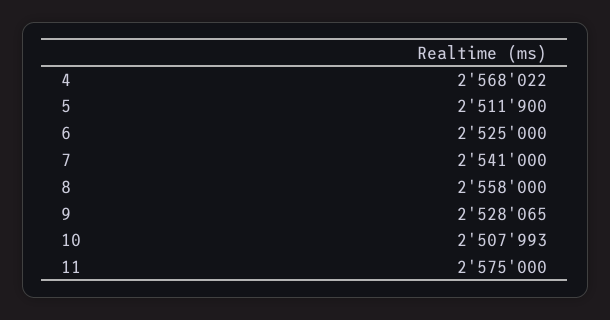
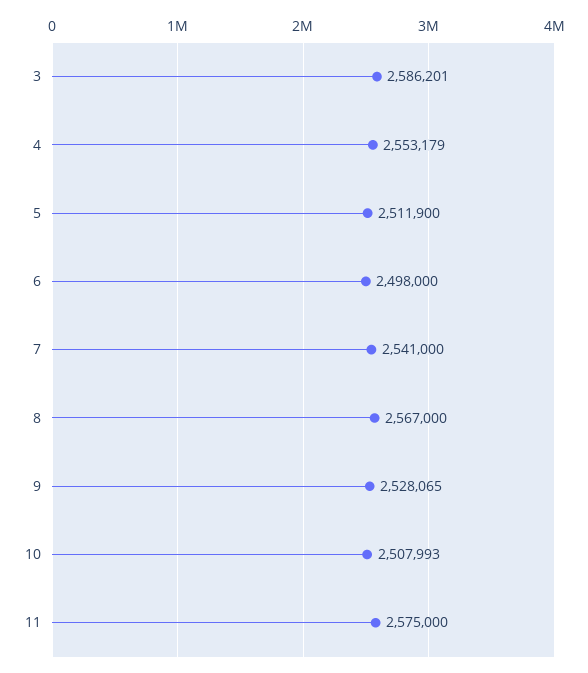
4: 2568022 -> 2553179
6: 2525000 -> 2498000
8: 2558000 -> 2567000
3: none -> 2586201

